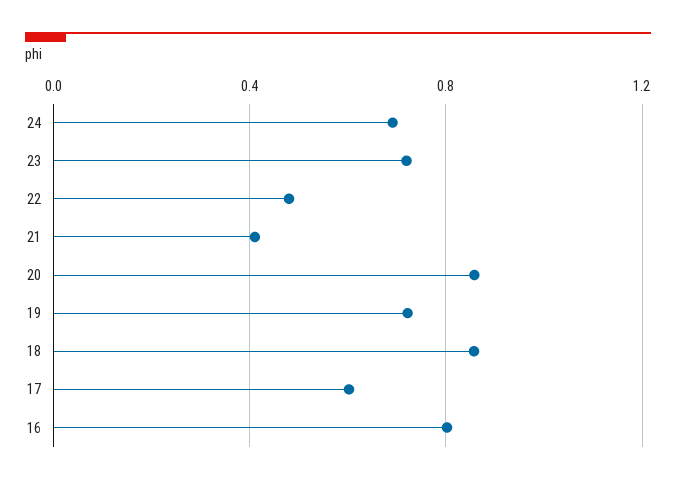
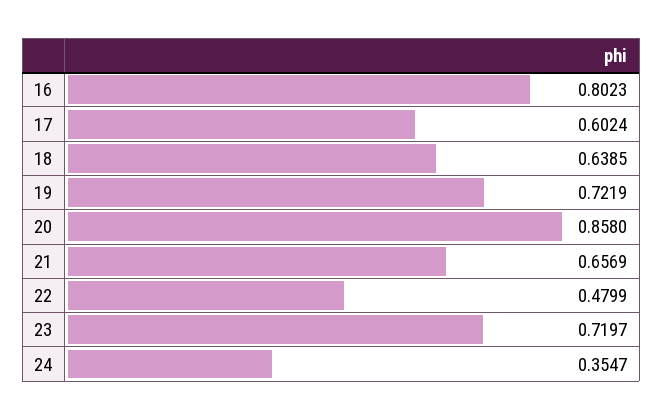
24: 0.7 -> 0.3547
21: 0.4 -> 0.6569
18: 0.85 -> 0.6385

